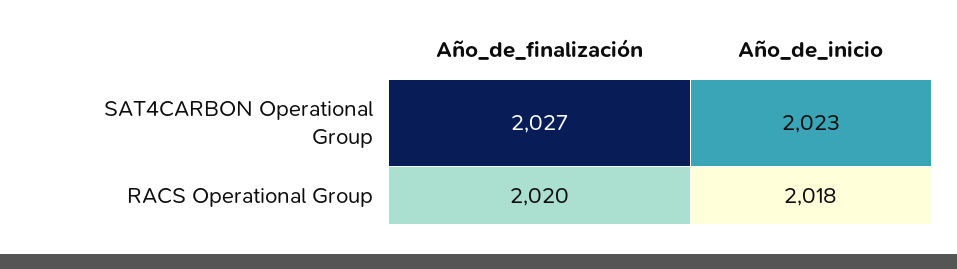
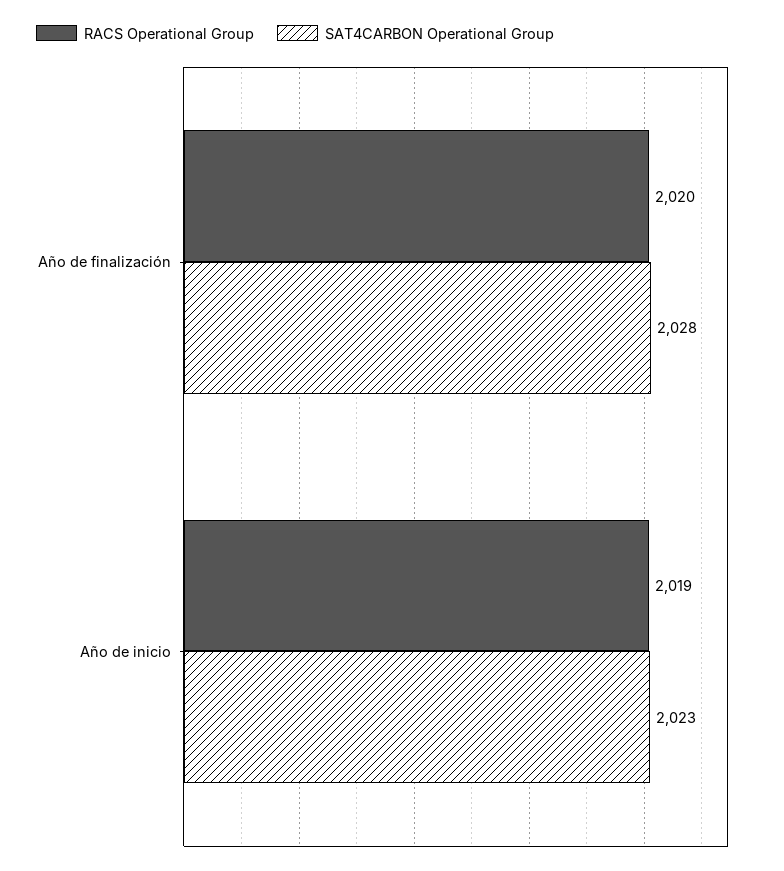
SAT4CARBON Operational Group, Año_de_finalización: 2027 -> 2028
RACS Operational Group, Año_de_inicio: 2018 -> 2019

